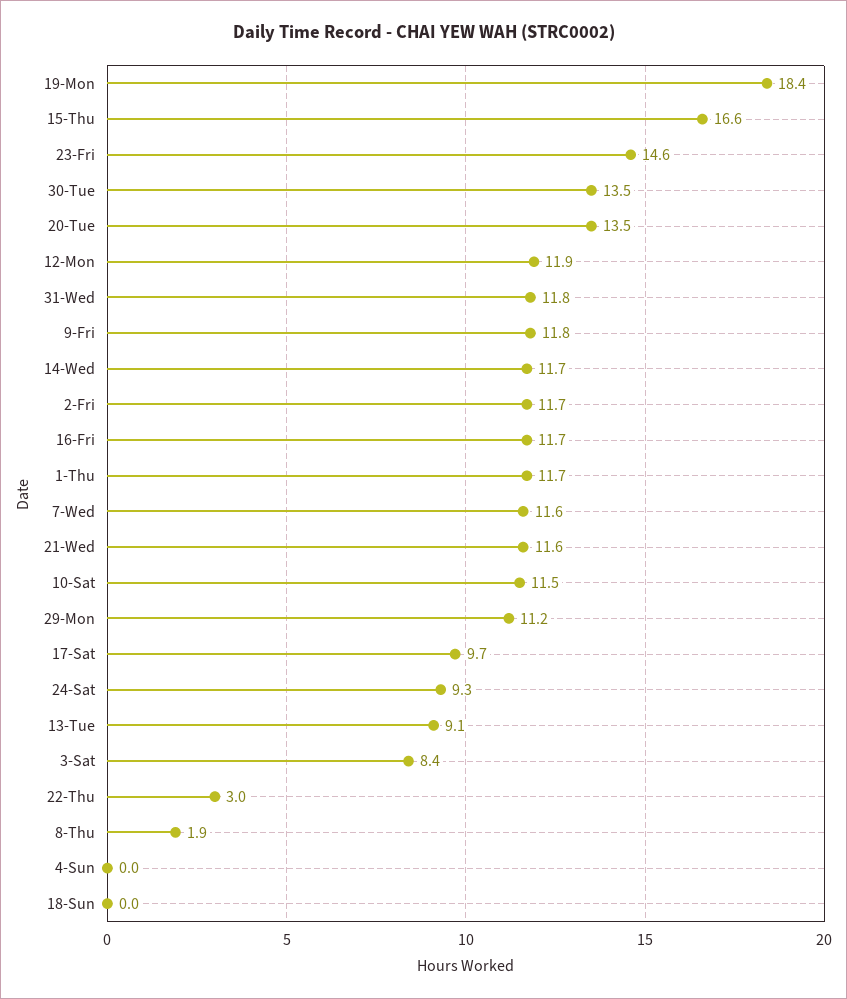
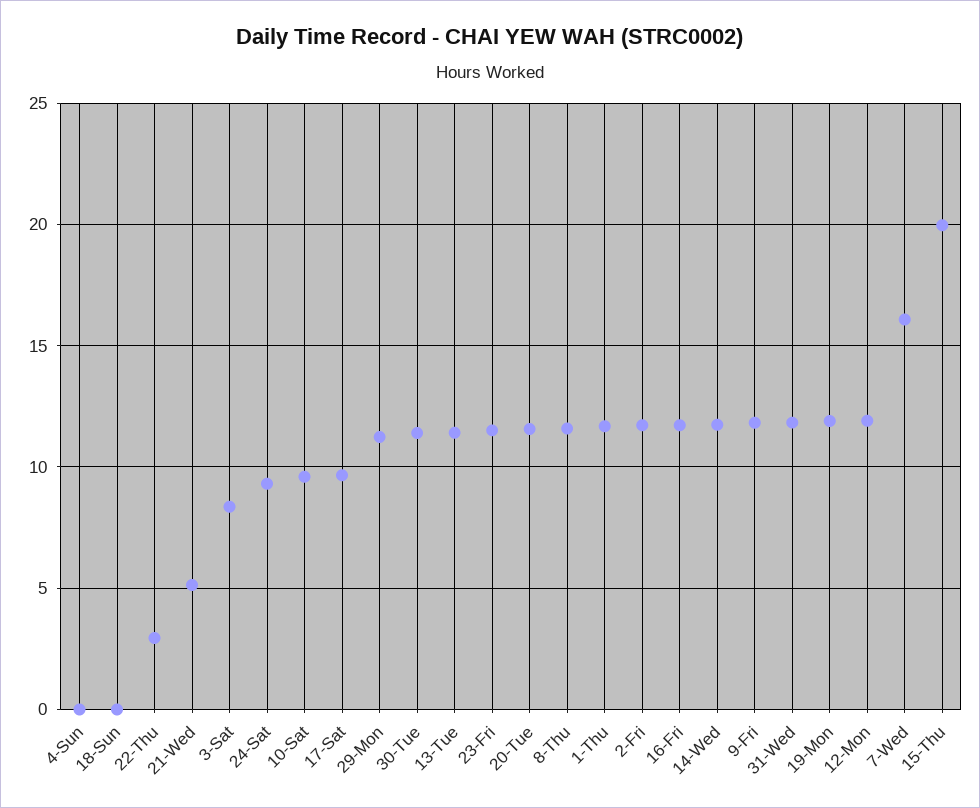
19-Mon: 18.4 -> 12
15-Thu: 16.6 -> 20
23-Fri: 14.6 -> 11.5
30-Tue: 13.5 -> 11.5
20-Tue: 13.5 -> 11.5
7-Wed: 11.6 -> 16
21-Wed: 11.6 -> 5
10-Sat: 11.5 -> 9.5
13-Tue: 9.1 -> 11.5
8-Thu: 1.9 -> 11.5

